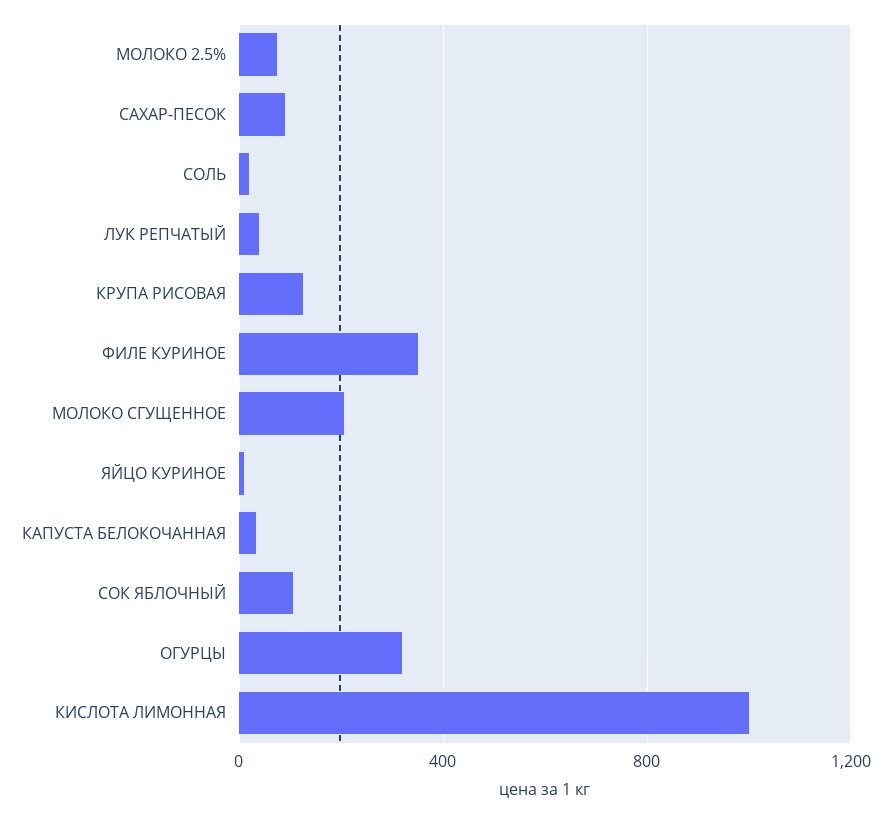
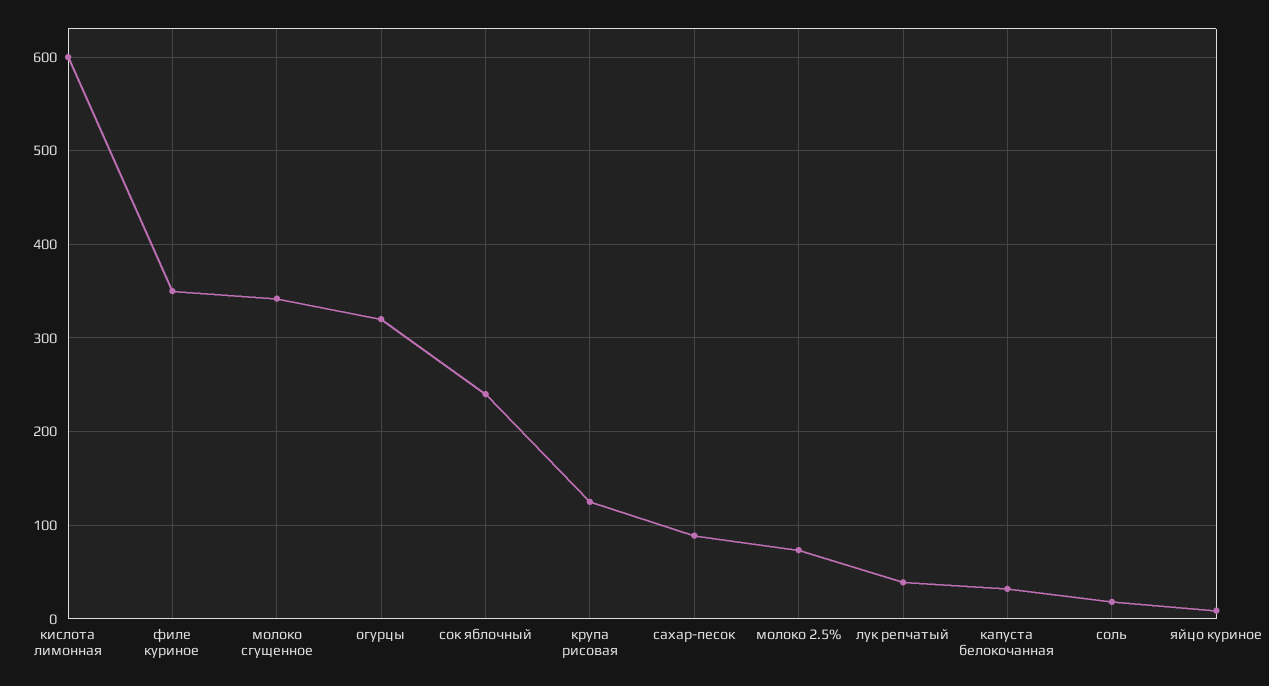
МОЛОКО СГУЩЕННОЕ: 200 -> 340
СОК ЯБЛОЧНЫЙ: 100 -> 240
КИСЛОТА ЛИМОННАЯ: 1000 -> 600

